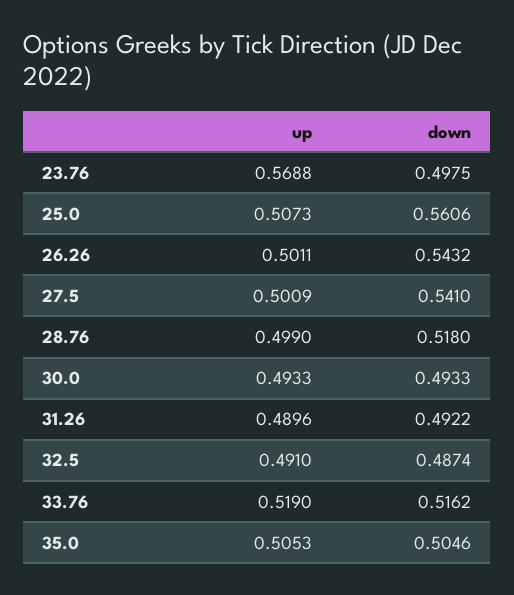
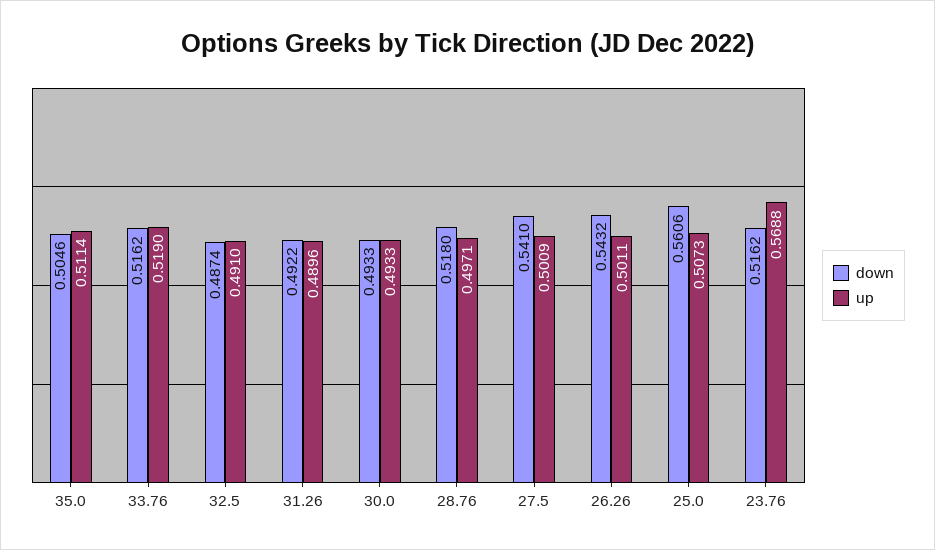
down, 23.76: 0.4975 -> 0.5162
up, 28.76: 0.499 -> 0.4971
up, 35.0: 0.5053 -> 0.5114

